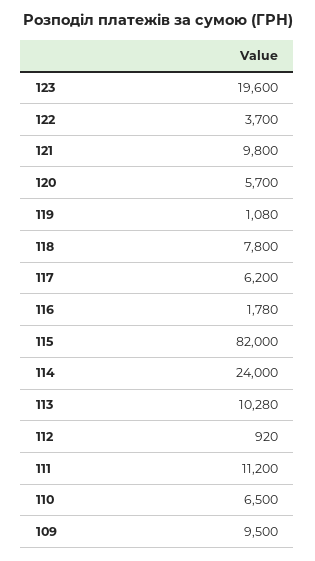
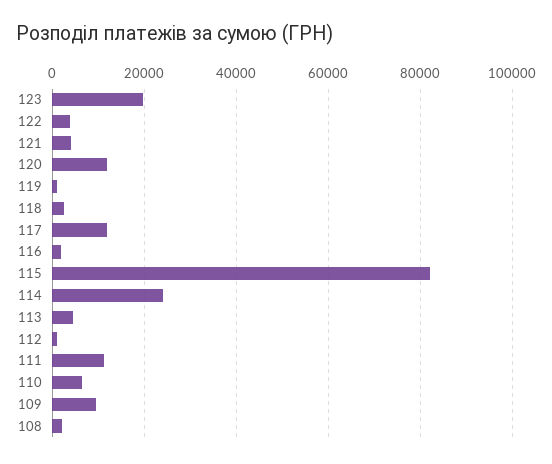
121: 9800 -> 4000
120: 5700 -> 12000
118: 7800 -> 2000
117: 6200 -> 12000
113: 10280 -> 4000
108: none -> 2000

